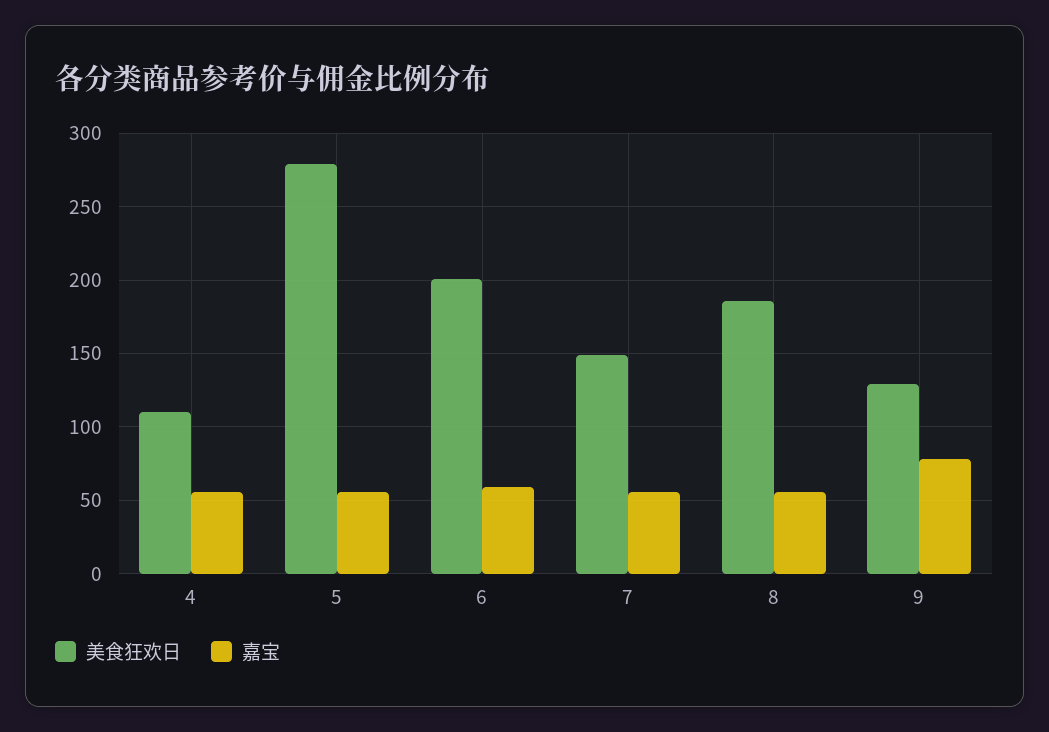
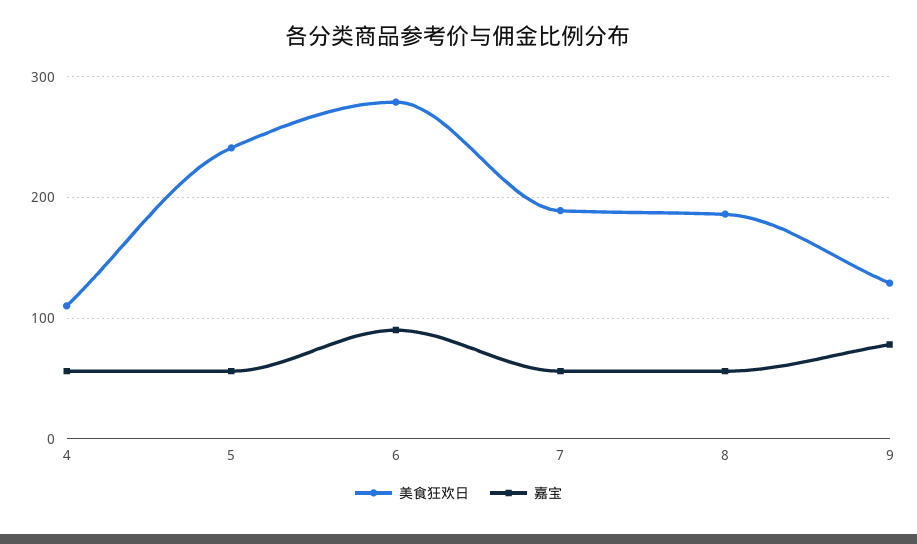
美食狂欢日, 5: 280 -> 240
美食狂欢日, 6: 200 -> 280
嘉宝, 6: 60 -> 90
美食狂欢日, 7: 150 -> 190

